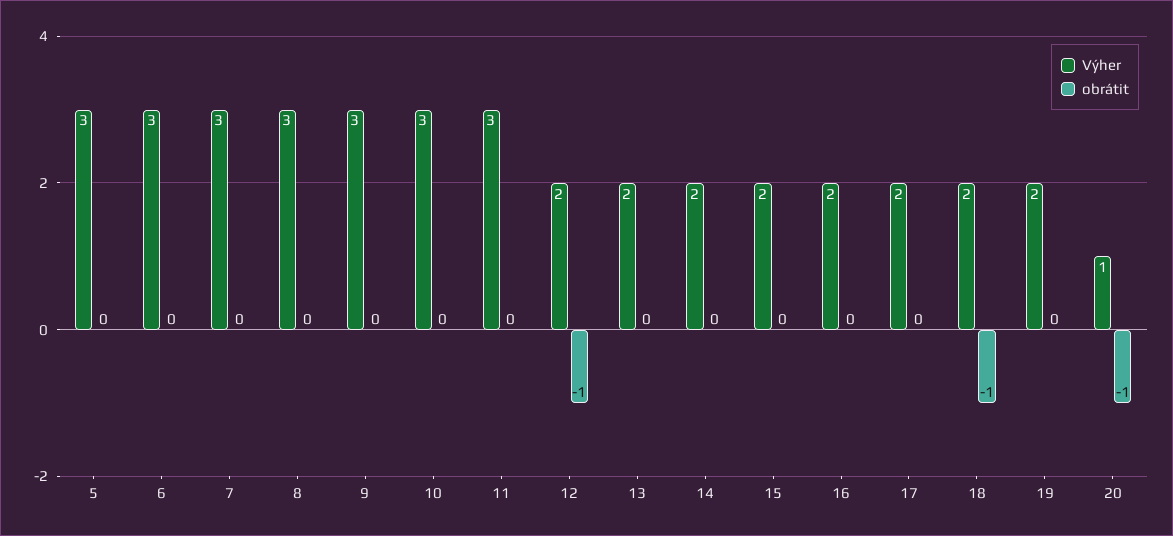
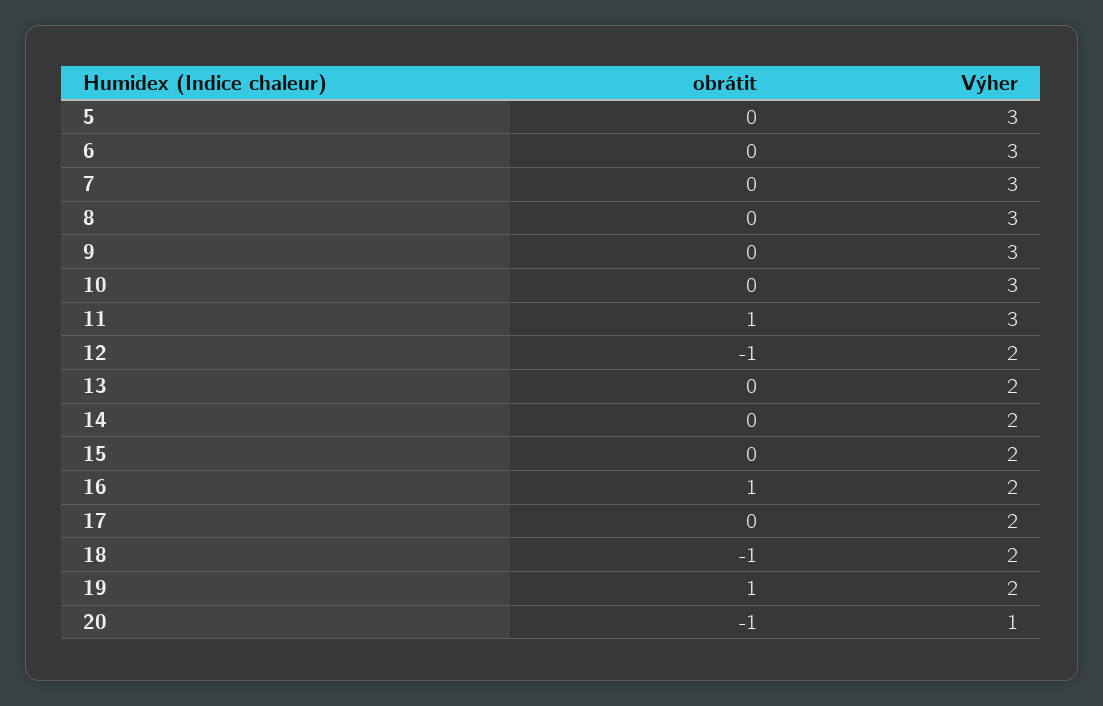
obrátit, 11: 0 -> 1
obrátit, 16: 0 -> 1
obrátit, 19: 0 -> 1

